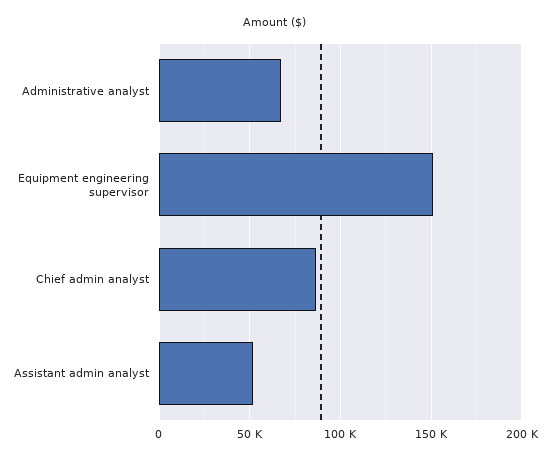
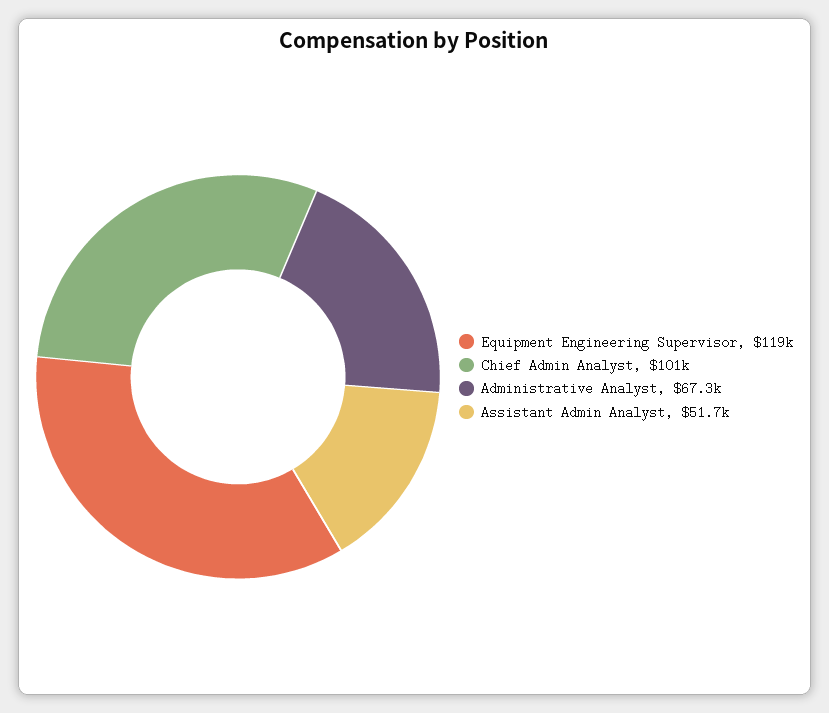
Equipment engineering supervisor: 150000 -> 119000
Chief admin analyst: 85000 -> 101000

